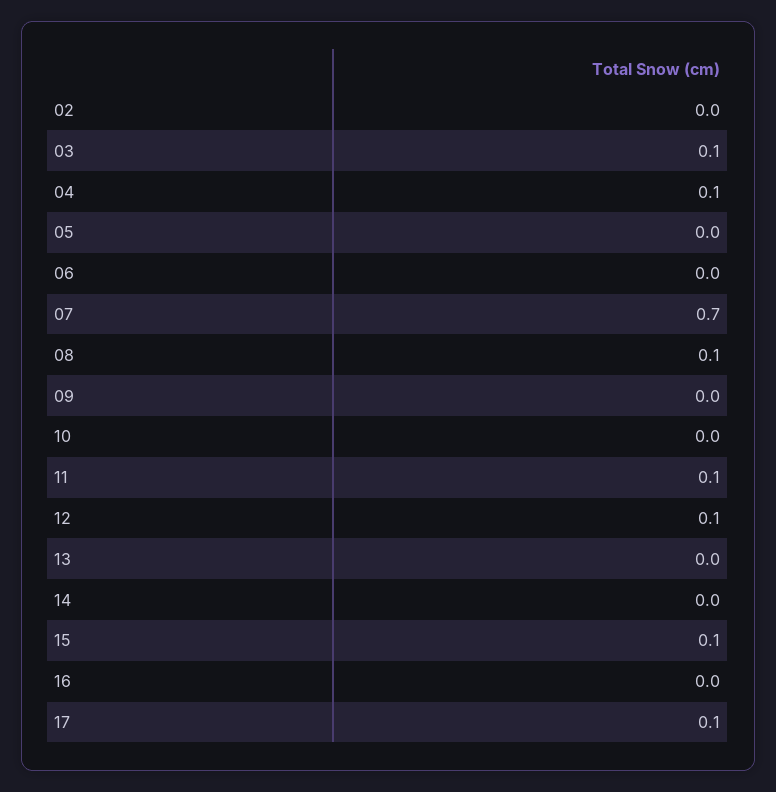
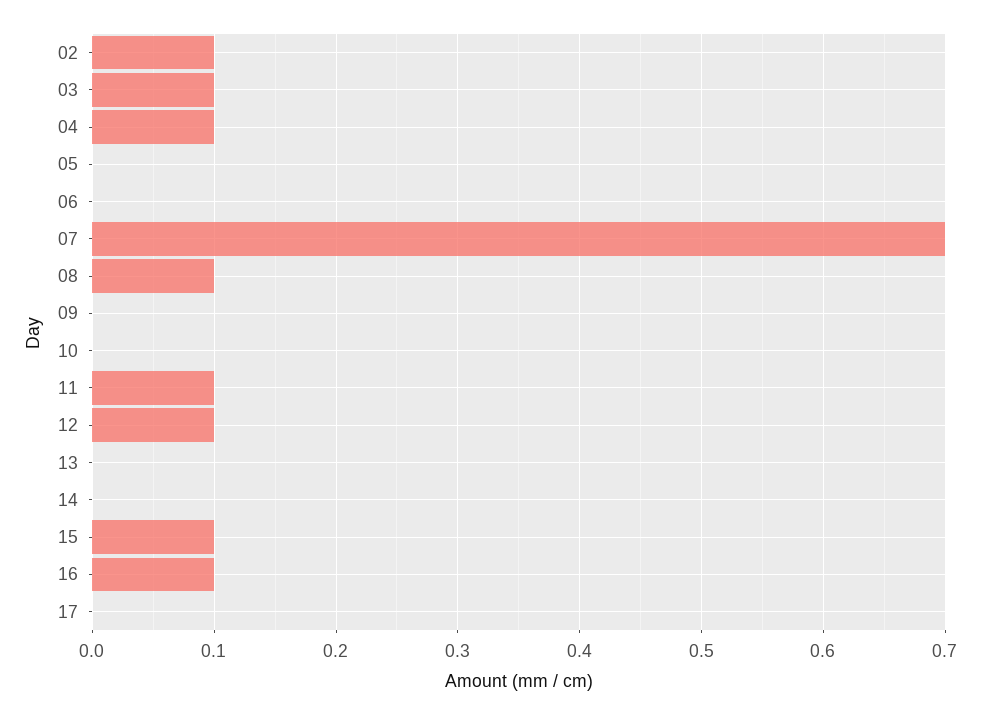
02: 0 -> 0.1
16: 0 -> 0.1
17: 0.1 -> 0

